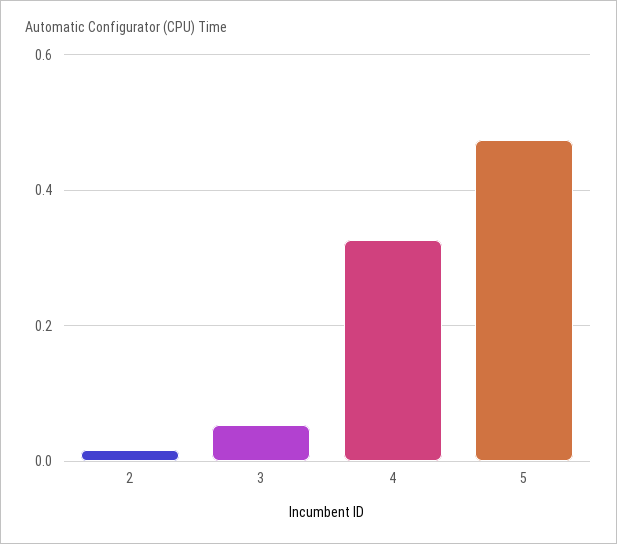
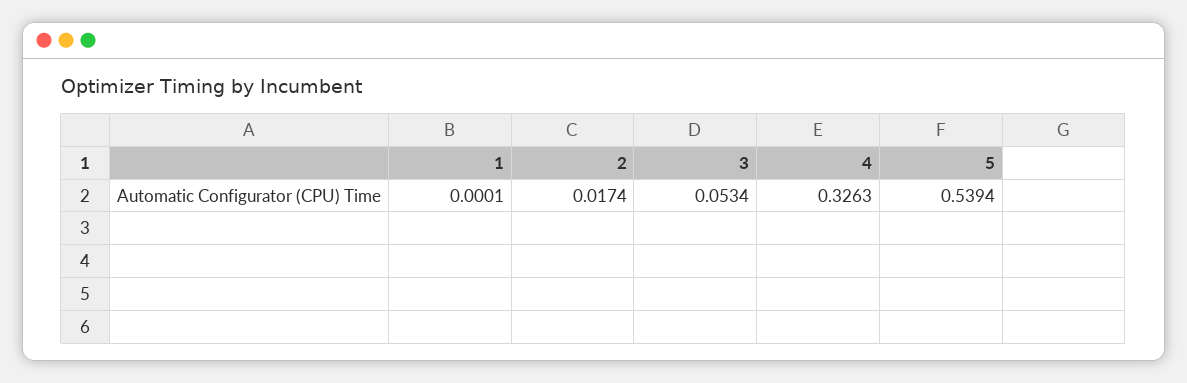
5: 0.48 -> 0.5394
1: none -> 0.0001

